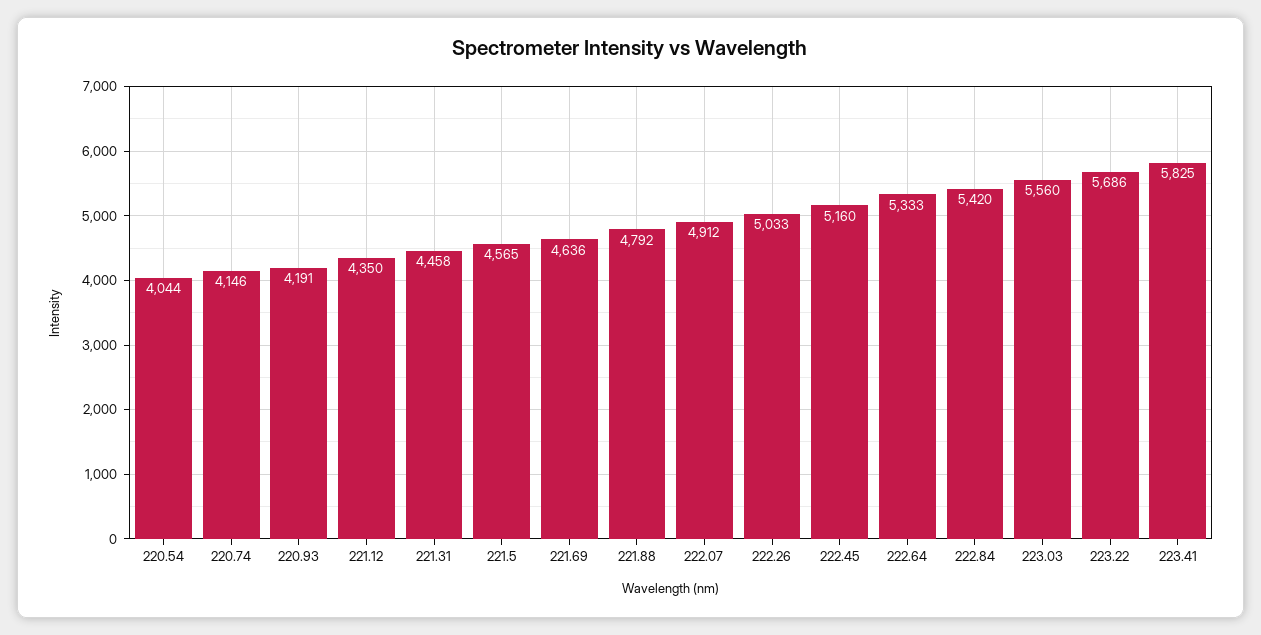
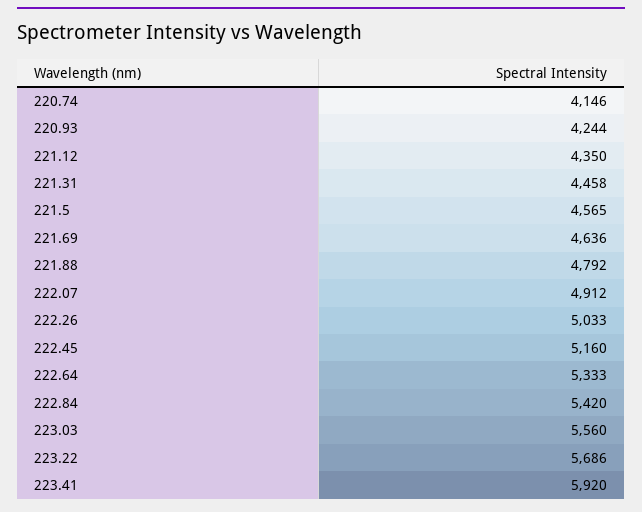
220.54: 4044 -> none
220.93: 4191 -> 4244
223.41: 5825 -> 5920

